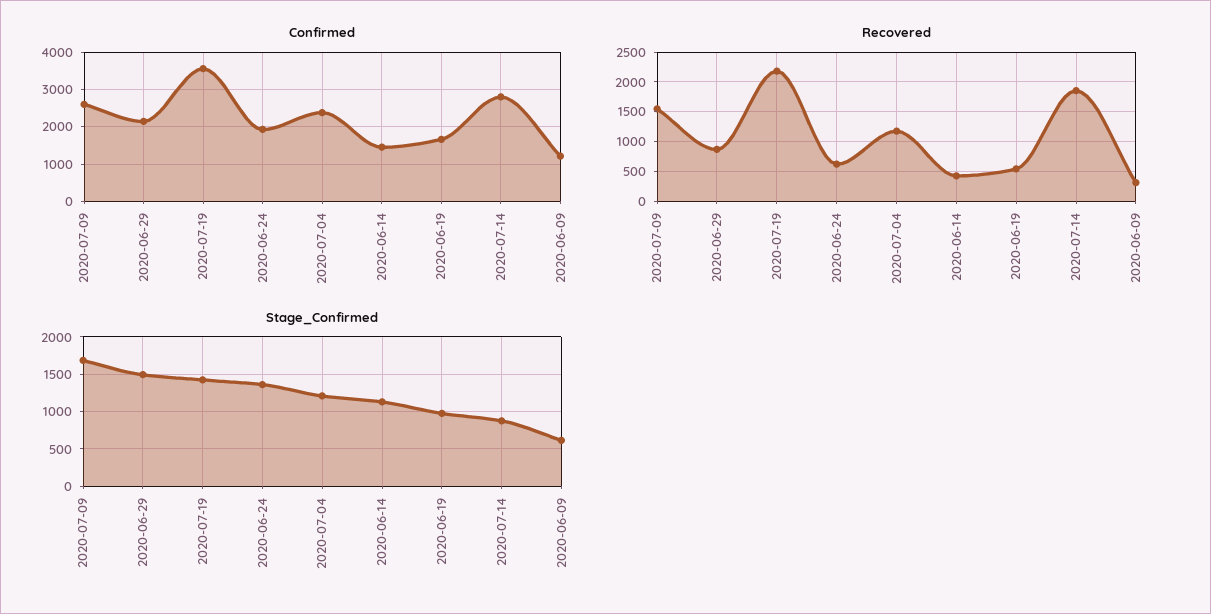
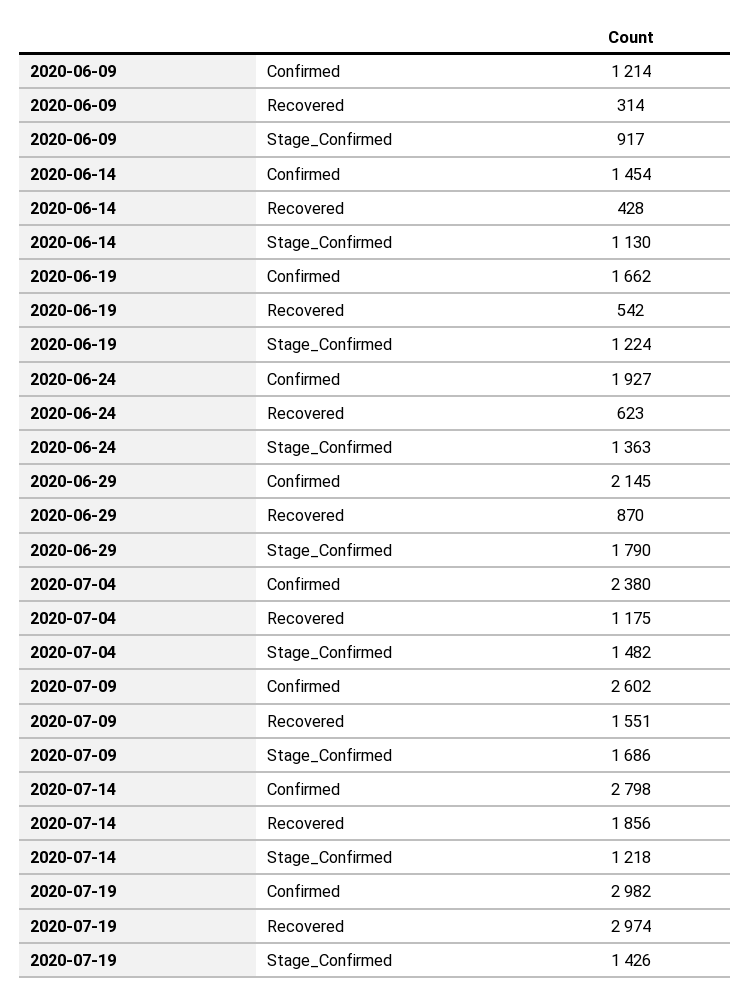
Confirmed, 2020-07-19: 3600 -> 2982
Recovered, 2020-07-19: 2250 -> 2974
Stage_Confirmed, 2020-06-29: 1500 -> 1790
Stage_Confirmed, 2020-07-04: 1200 -> 1482
Stage_Confirmed, 2020-06-19: 1000 -> 1224
Stage_Confirmed, 2020-07-14: 900 -> 1218
Stage_Confirmed, 2020-06-09: 600 -> 917

